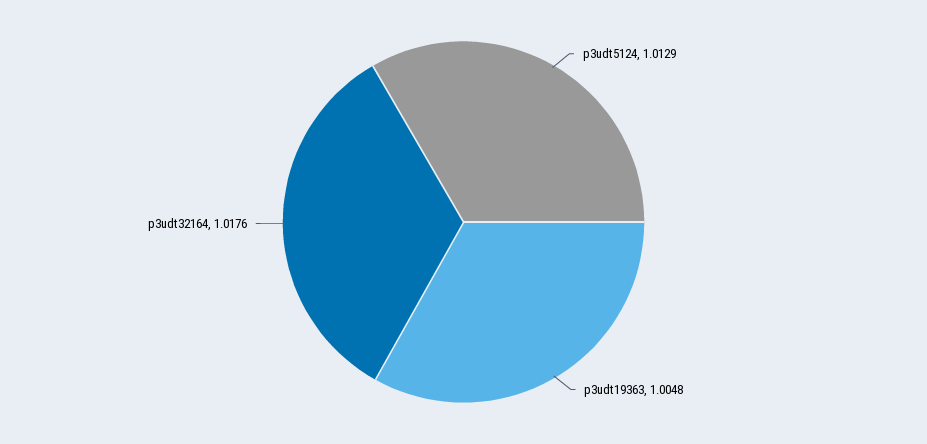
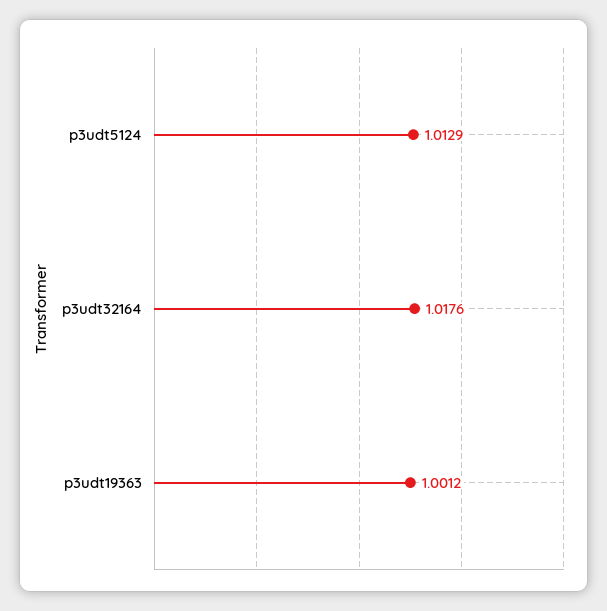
p3udt19363: 1.0048 -> 1.0012

